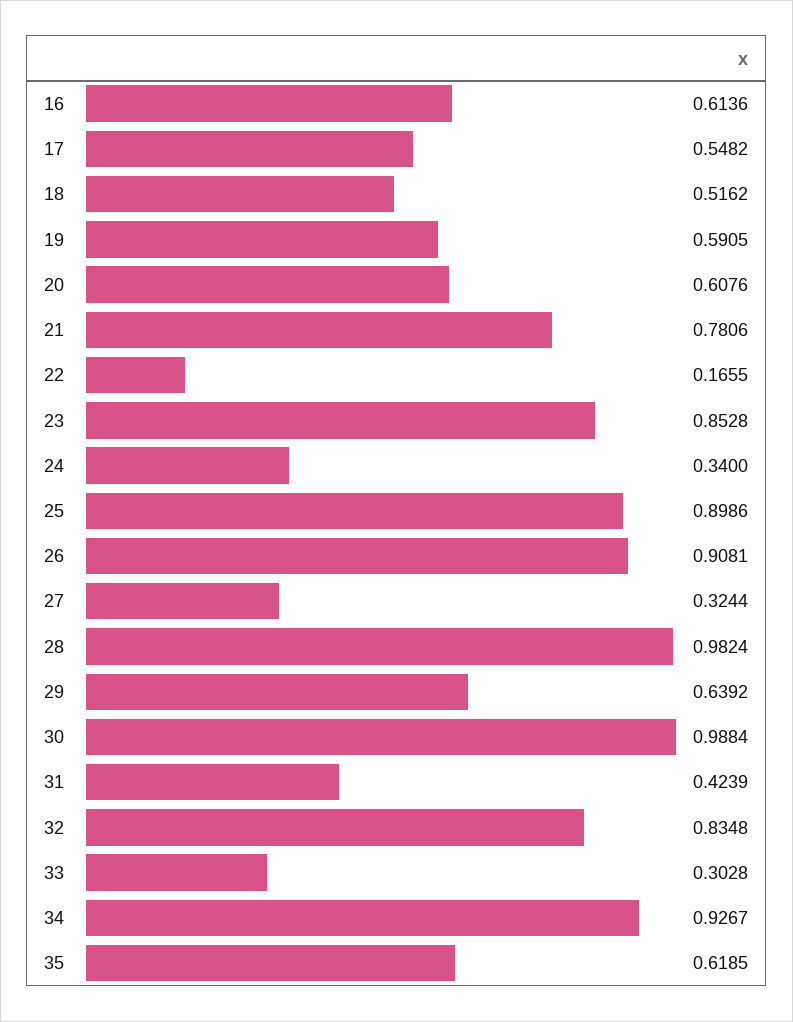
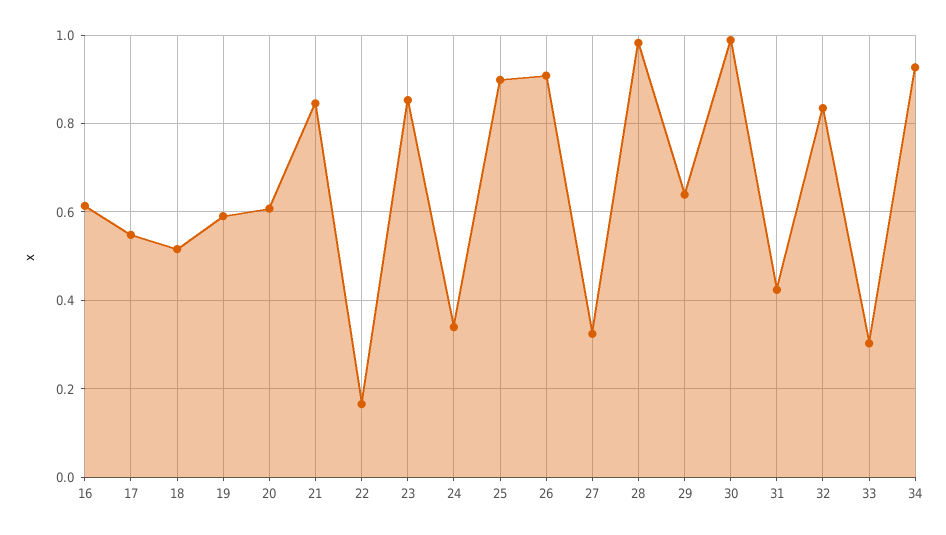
21: 0.7806 -> 0.84
35: 0.6185 -> none

